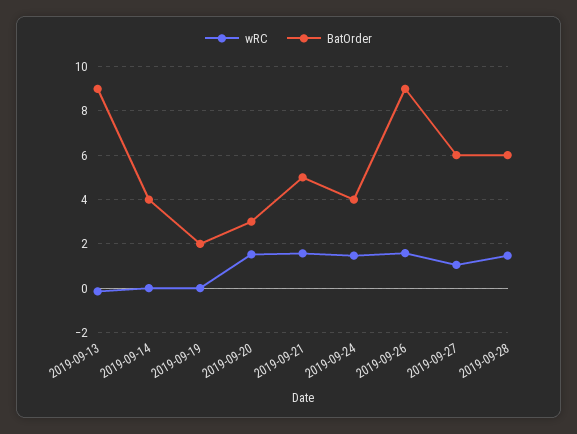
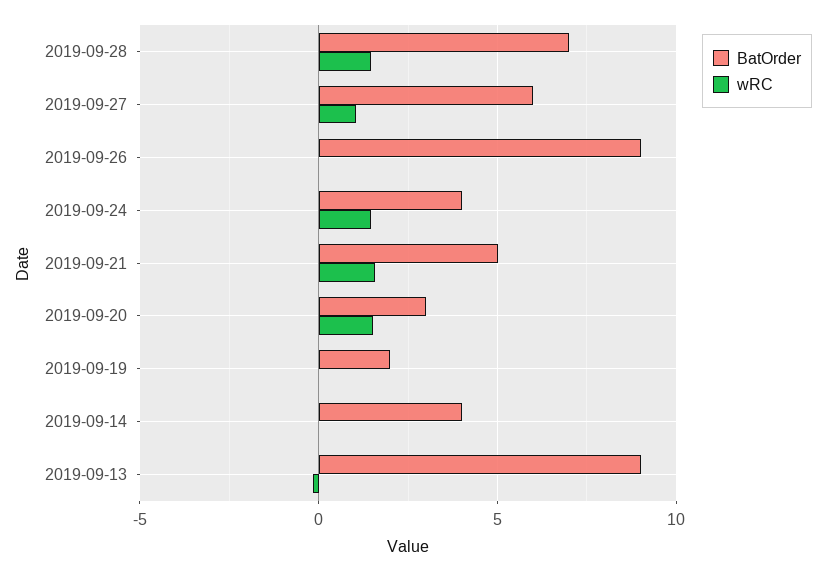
wRC, 2019-09-26: 1.5 -> 0
BatOrder, 2019-09-28: 6 -> 7

